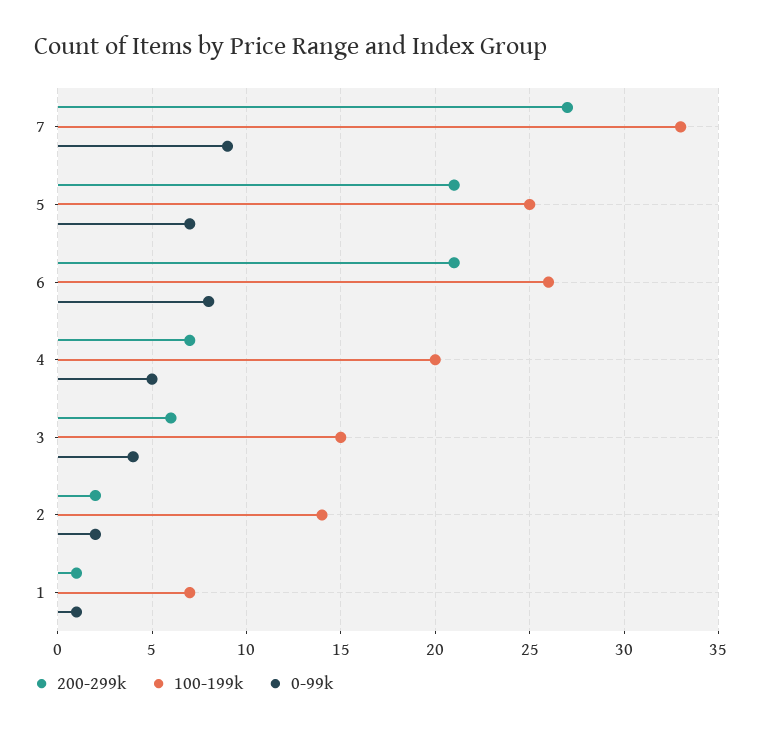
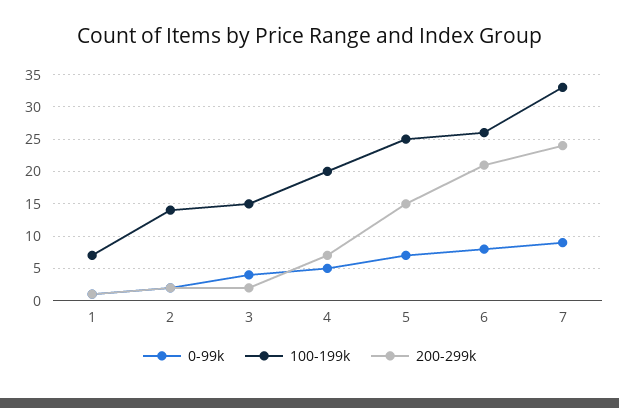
200-299k, 7: 27 -> 24
200-299k, 5: 21 -> 15
200-299k, 3: 6 -> 2

